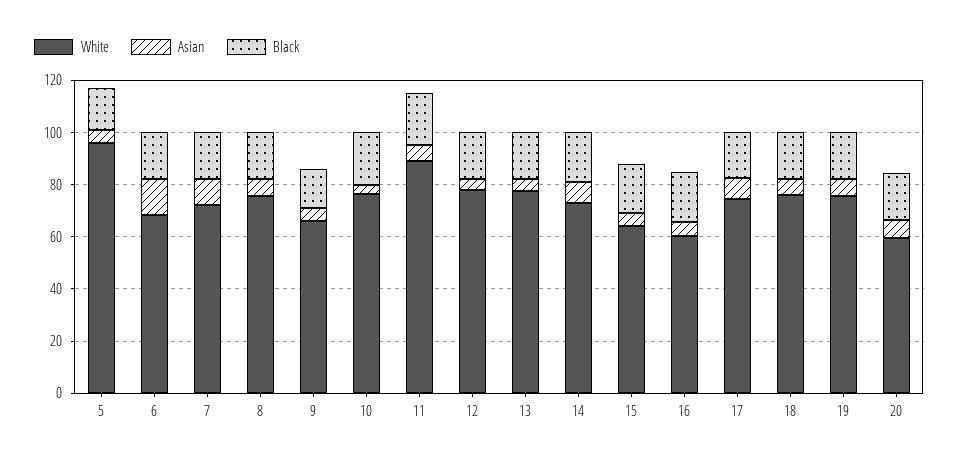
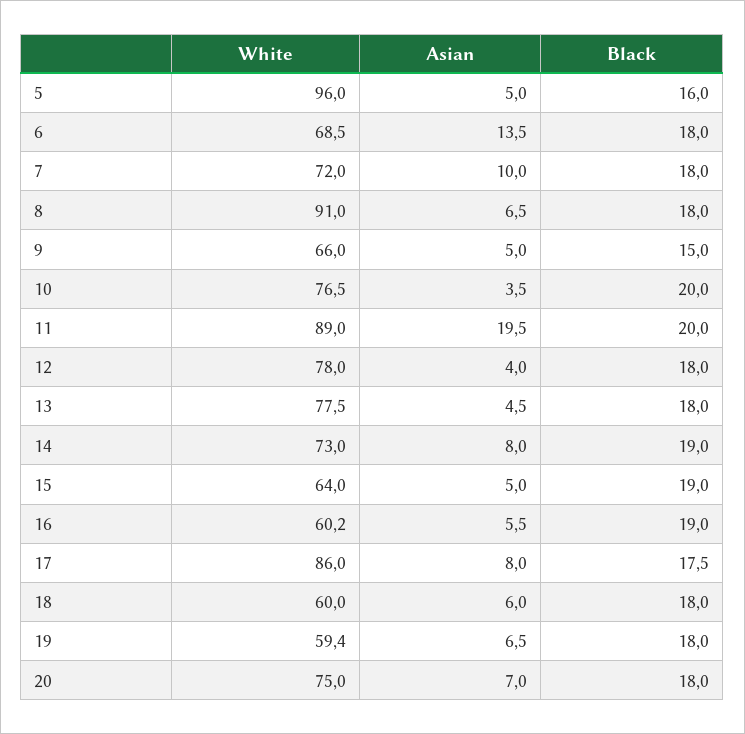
White, 8: 75 -> 91
Asian, 11: 5 -> 19.5
White, 17: 75 -> 86
White, 18: 75 -> 60
White, 19: 75 -> 59.4
White, 20: 60 -> 75

